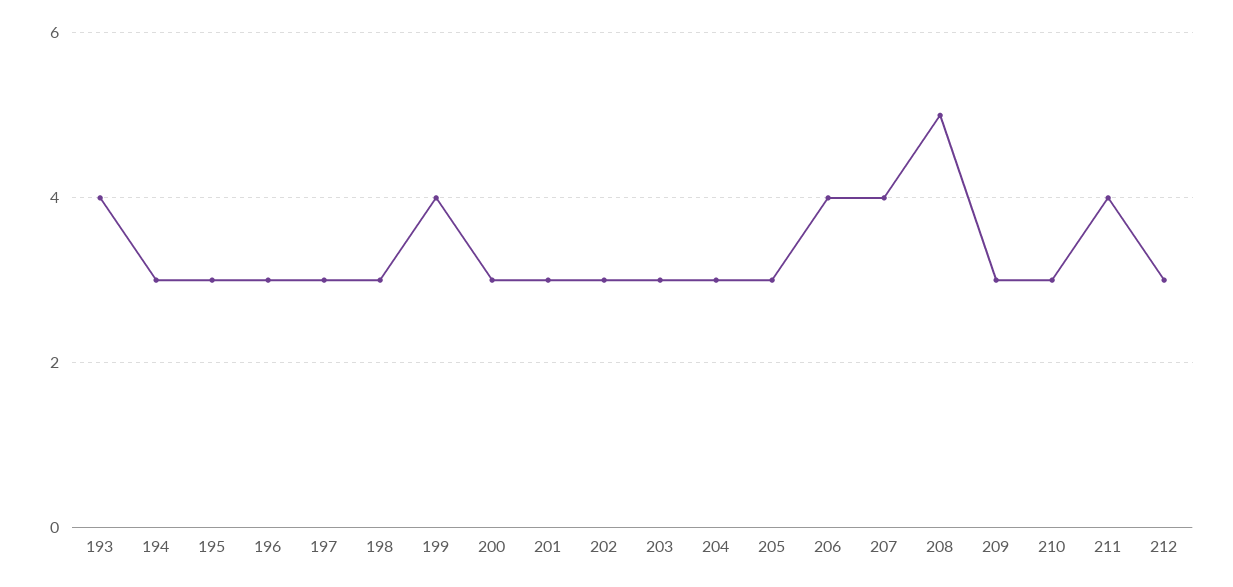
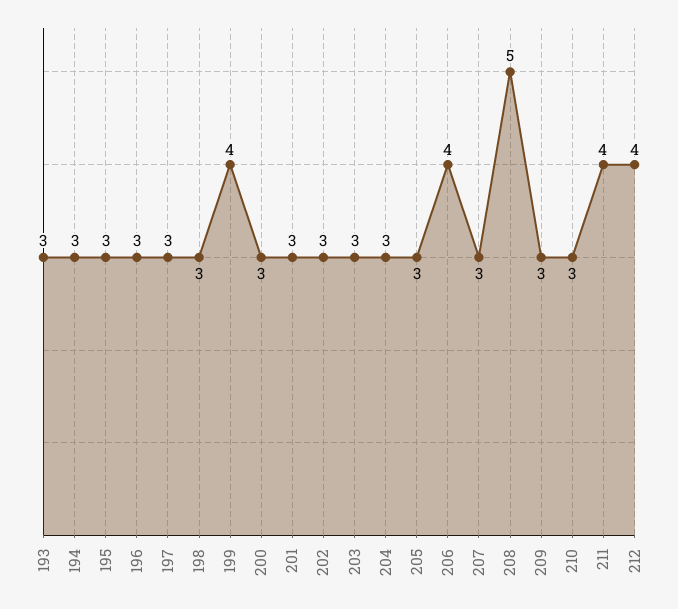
193: 4 -> 3
207: 4 -> 3
212: 3 -> 4

